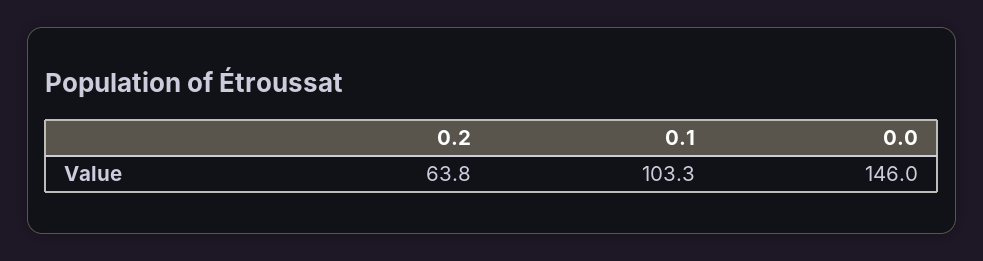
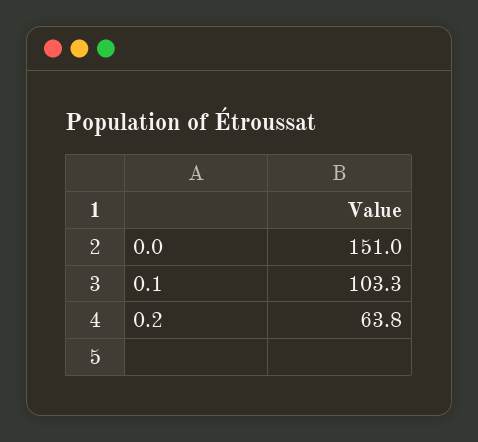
0.0: 146 -> 151

